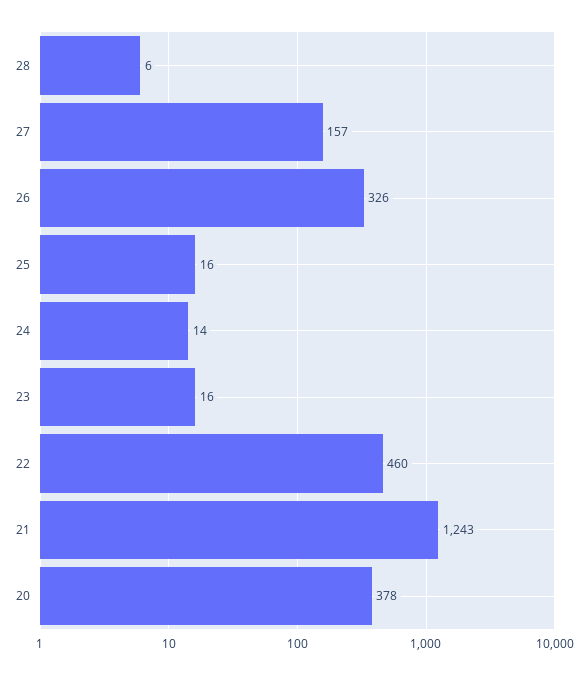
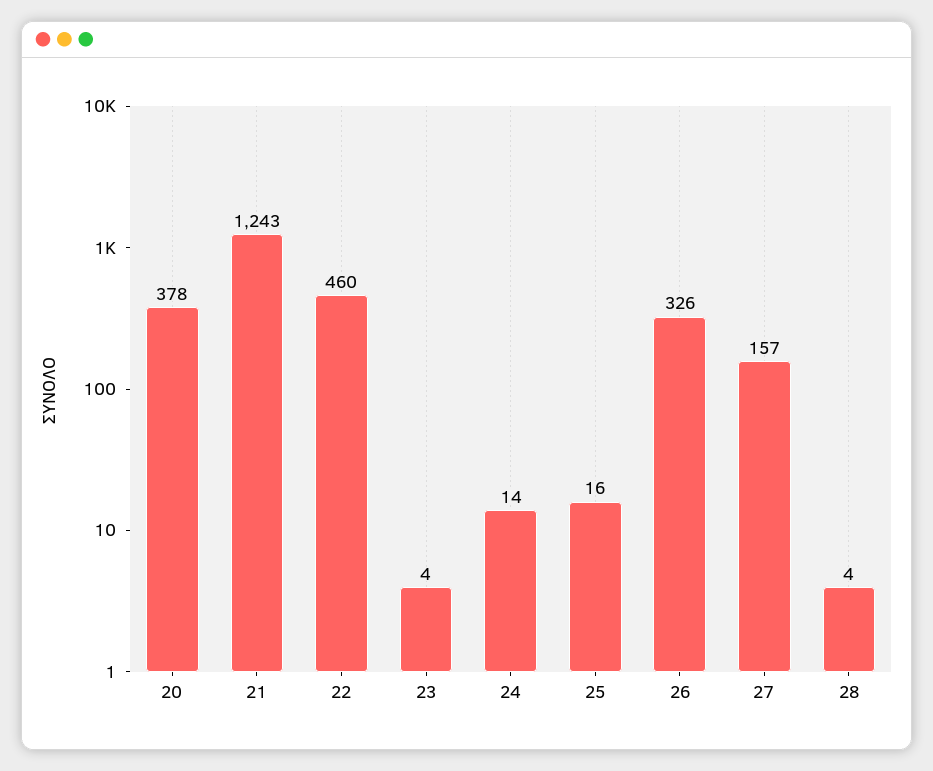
28: 6 -> 4
23: 16 -> 4

